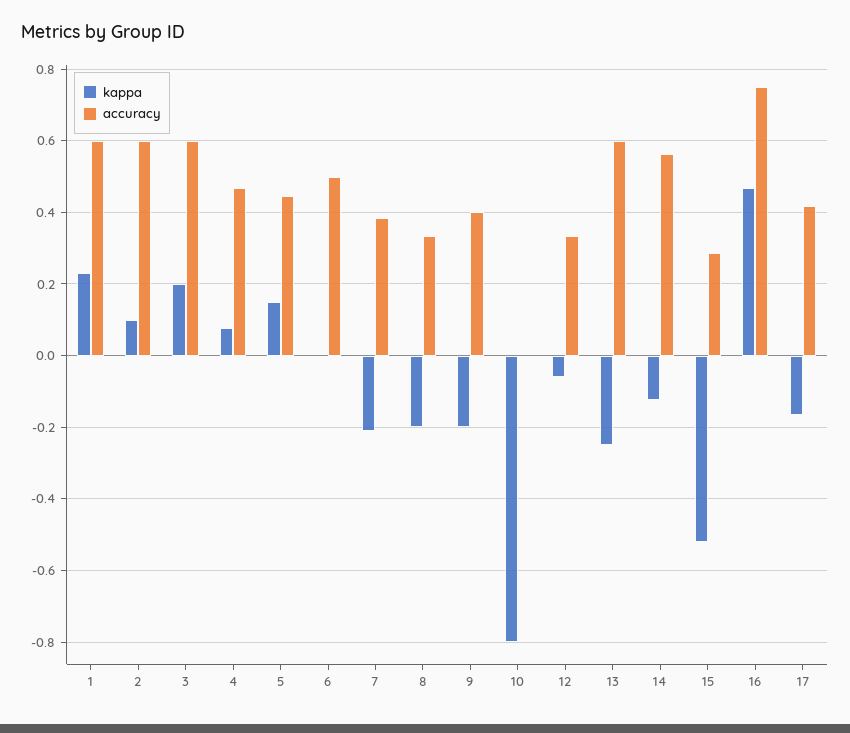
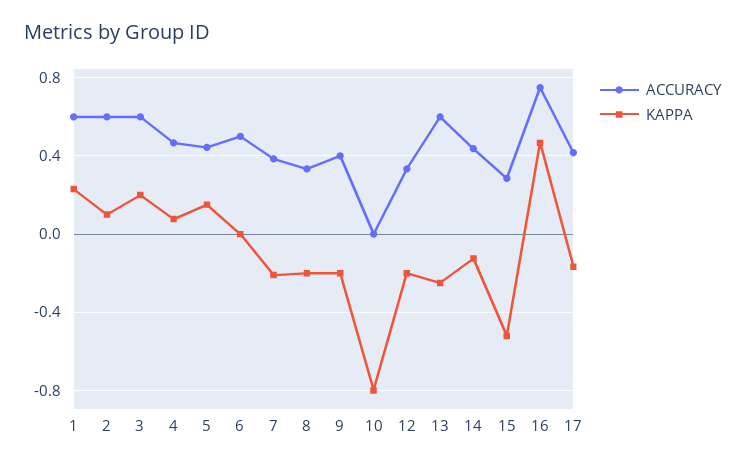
kappa, 12: -0.06 -> -0.2
accuracy, 14: 0.56 -> 0.45

